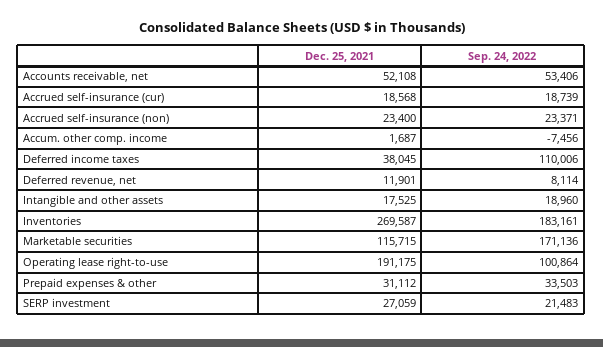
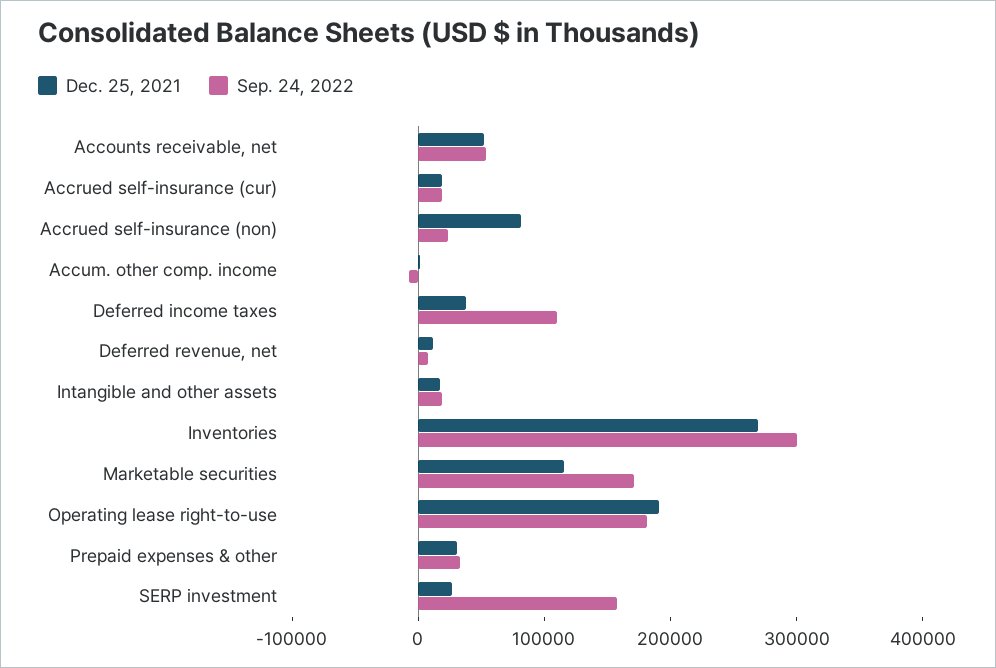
Dec. 25, 2021, Accrued self-insurance (non): 23400 -> 80000
Sep. 24, 2022, Inventories: 183161 -> 300000
Sep. 24, 2022, Operating lease right-to-use: 100864 -> 180000
Sep. 24, 2022, SERP investment: 21483 -> 160000

